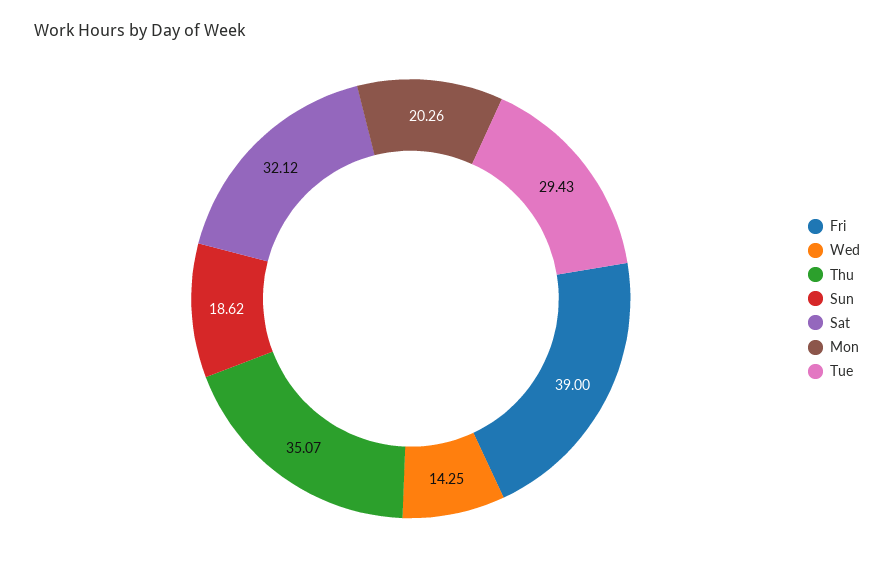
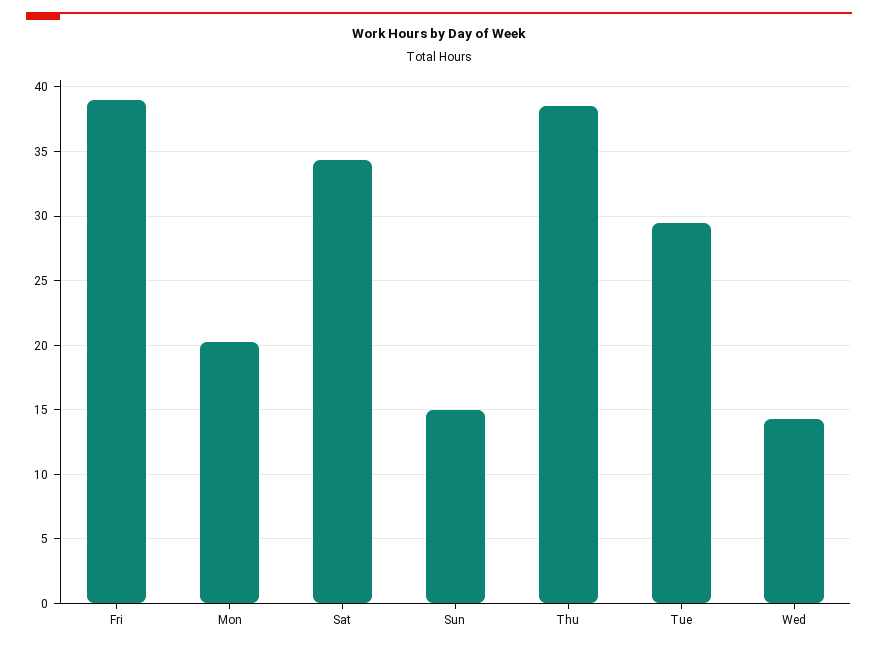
Thu: 35.07 -> 38.5
Sun: 18.62 -> 15
Sat: 32.12 -> 34.5

